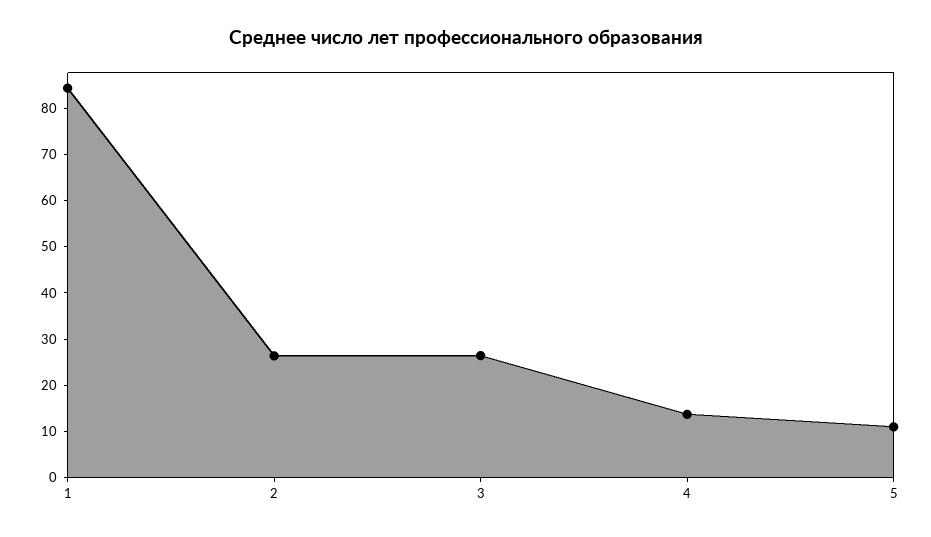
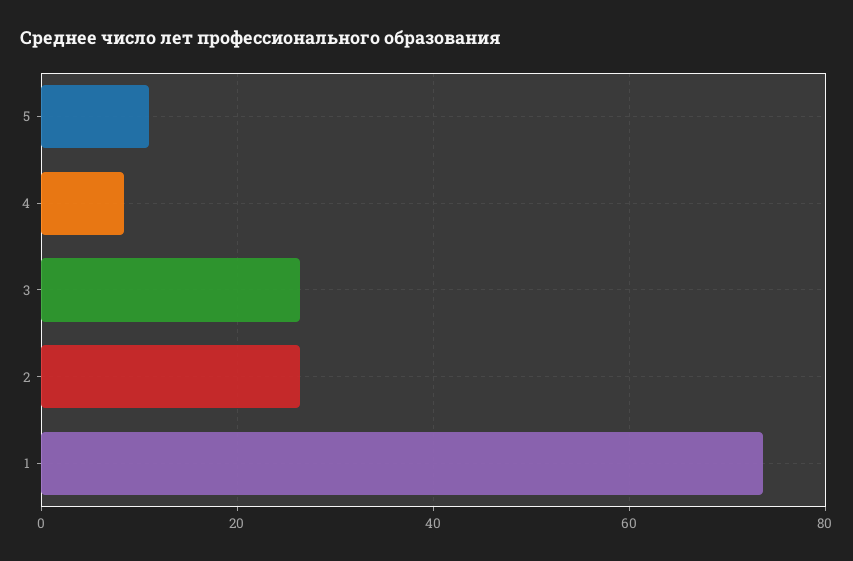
1: 84 -> 74
4: 14 -> 8

